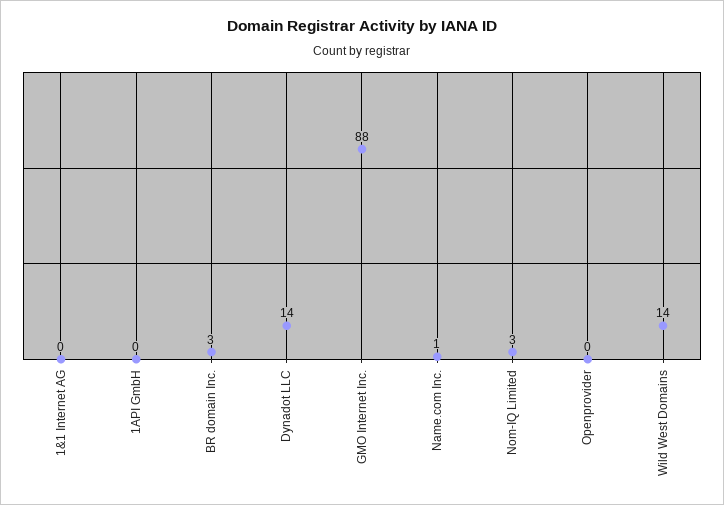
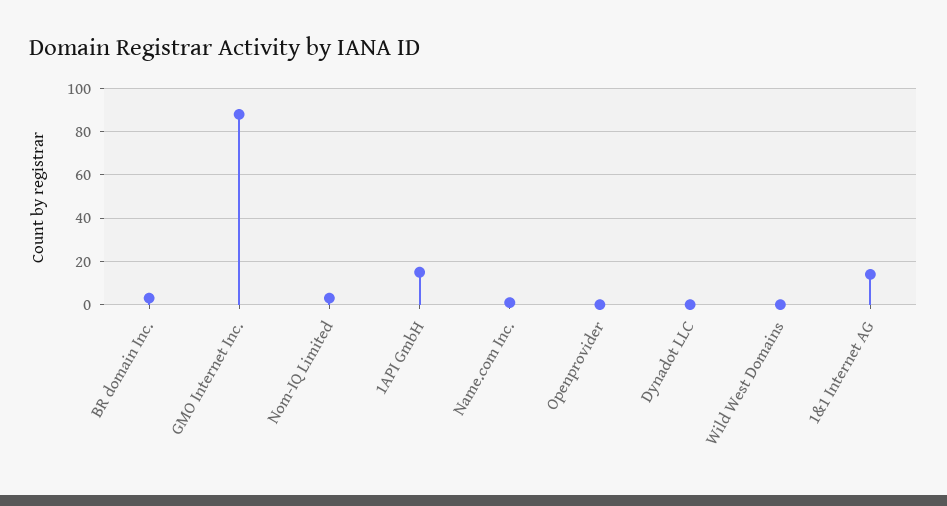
1&1 Internet AG: 0 -> 15
1API GmbH: 0 -> 15
Dynadot LLC: 14 -> 0
Wild West Domains: 14 -> 0

